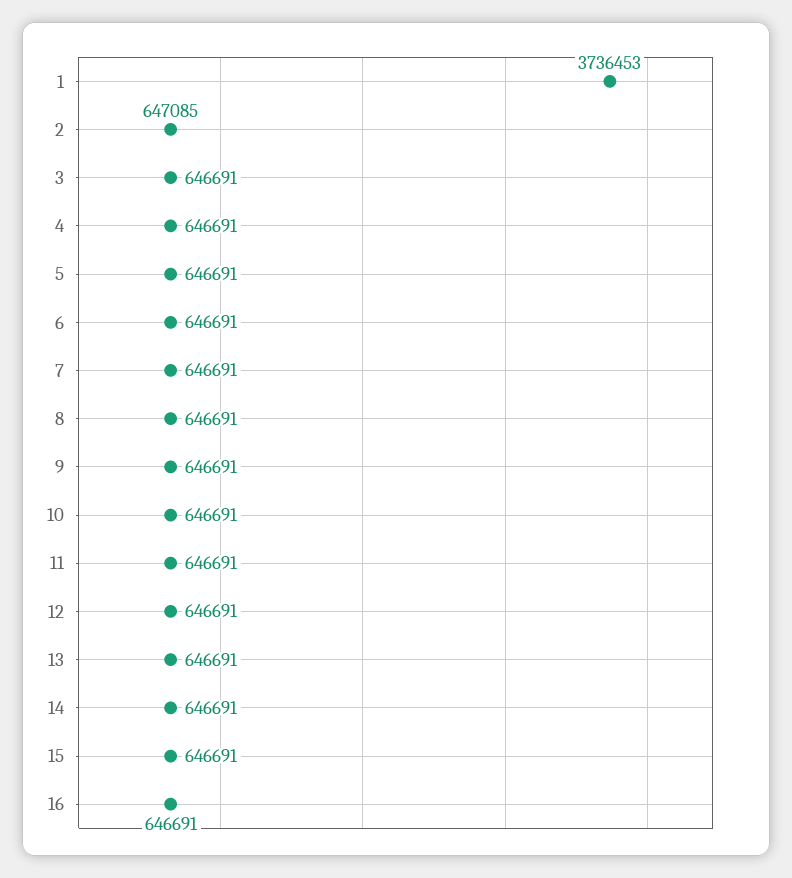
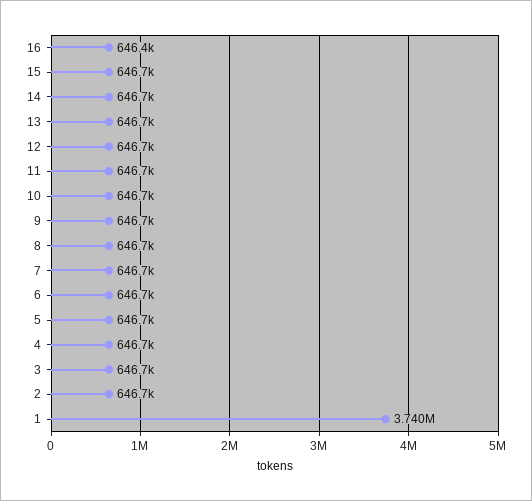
1: 3736453 -> 3740000
2: 647085 -> 646700
16: 646691 -> 646400

